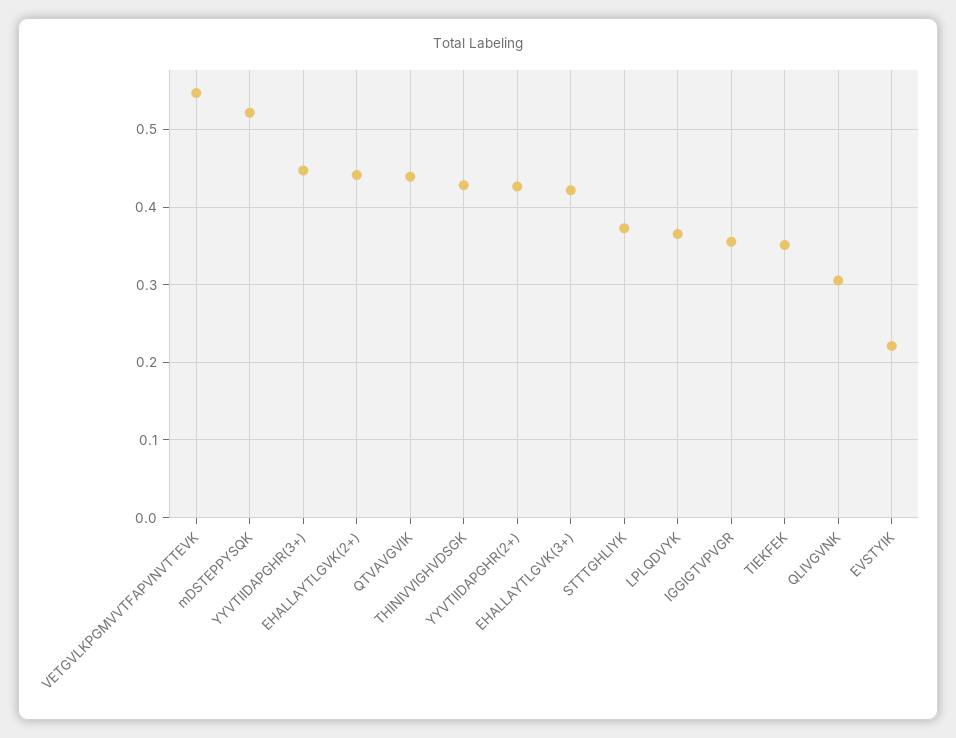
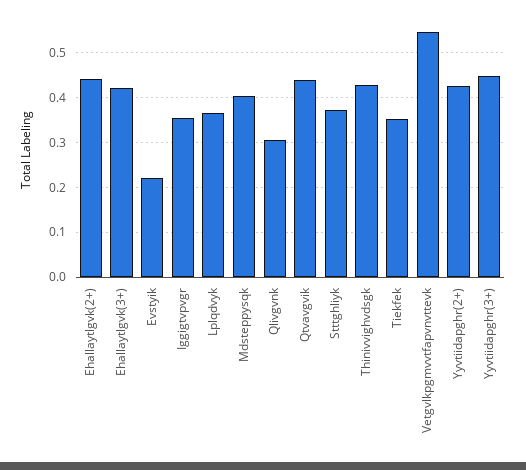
mDSTEPPYSQK: 0.52 -> 0.4

